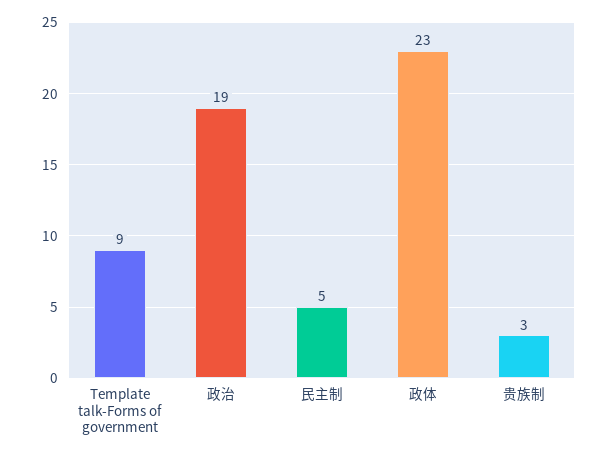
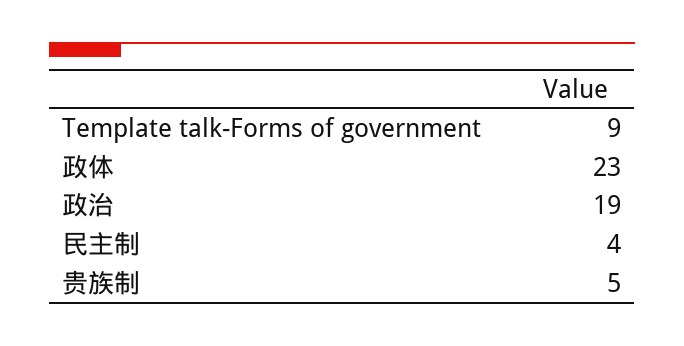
民主制: 5 -> 4
贵族制: 3 -> 5

